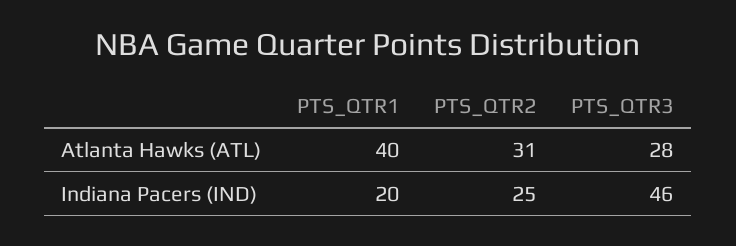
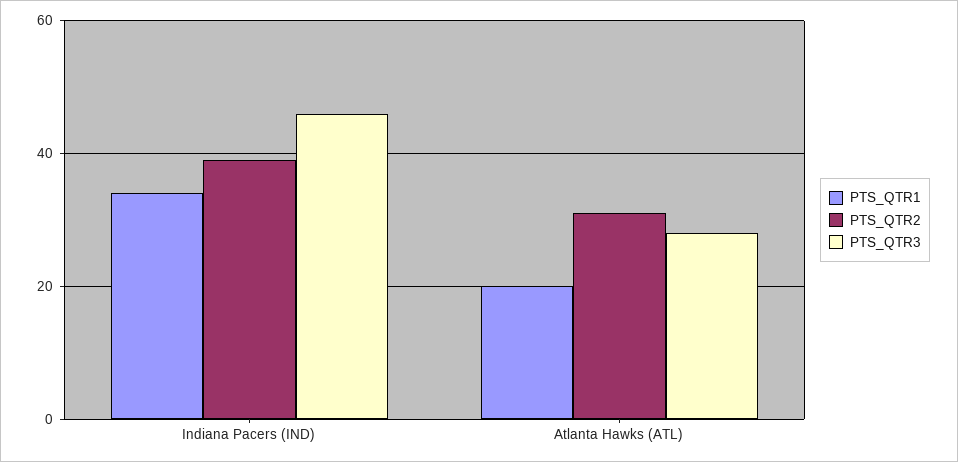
PTS_QTR1, Atlanta Hawks (ATL): 40 -> 20
PTS_QTR1, Indiana Pacers (IND): 20 -> 35
PTS_QTR2, Indiana Pacers (IND): 25 -> 40

